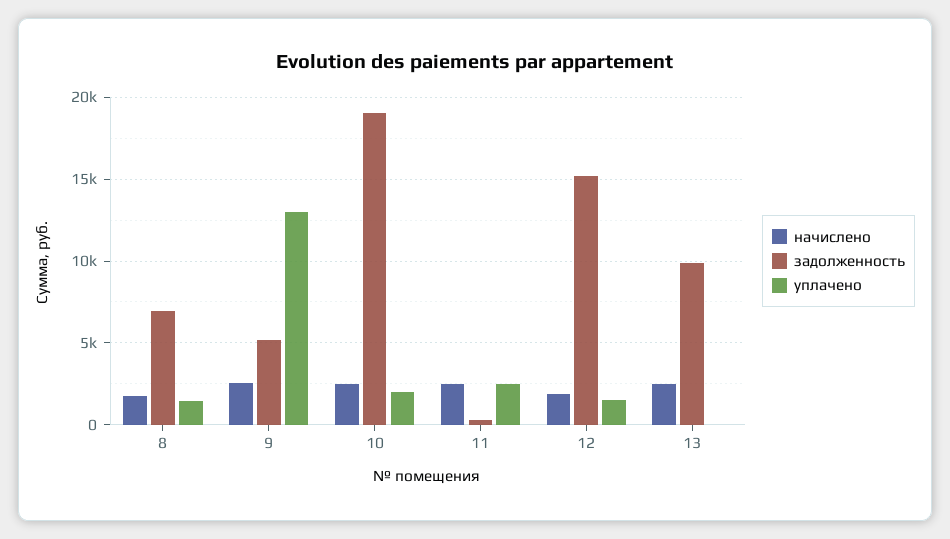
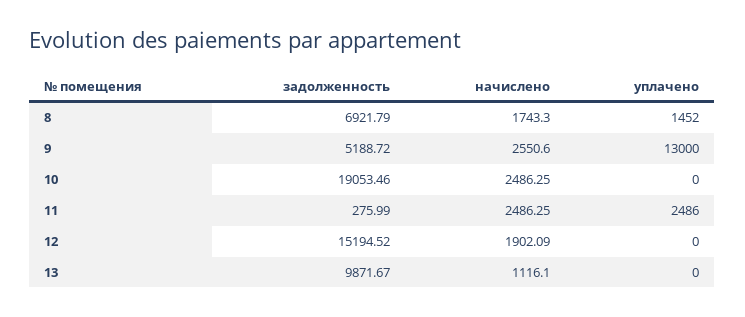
уплачено, 10: 2000 -> 0
уплачено, 12: 1500 -> 0
начислено, 13: 2500 -> 1116.1

